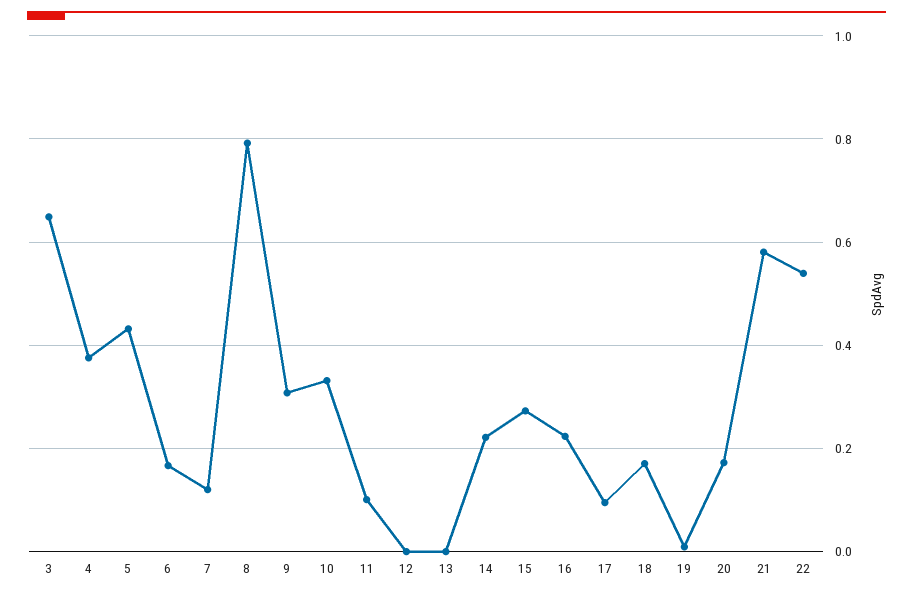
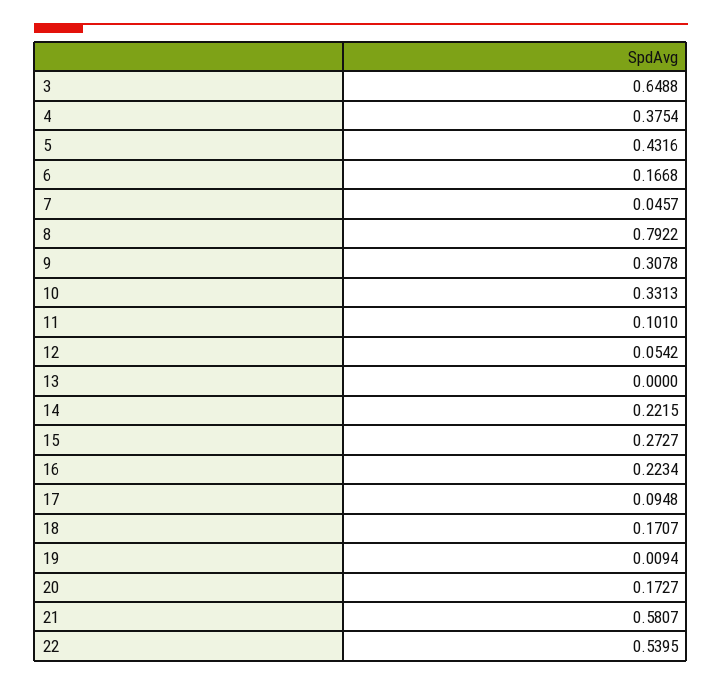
7: 0.12 -> 0.0457
12: 0 -> 0.0542

